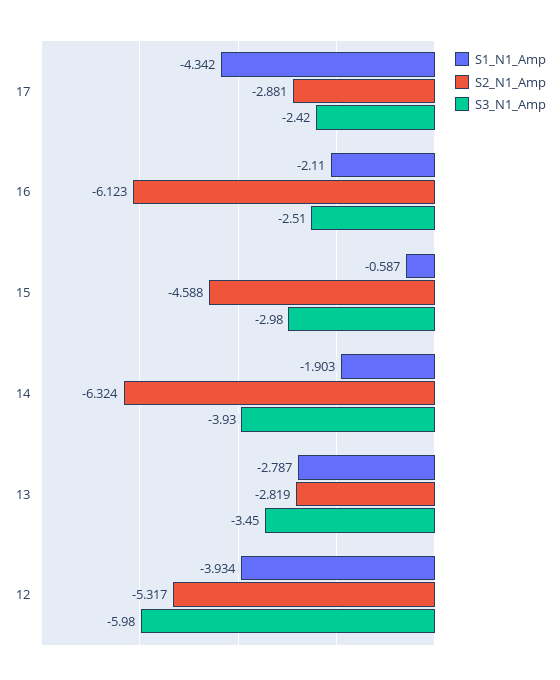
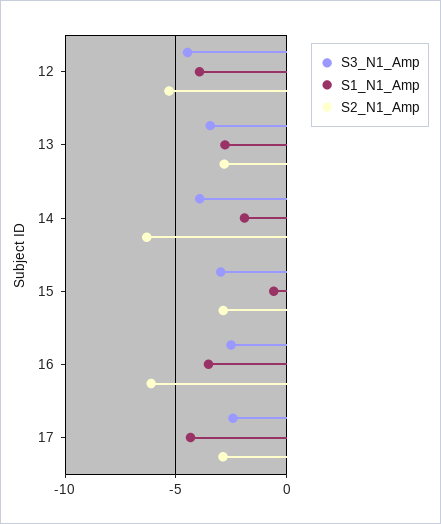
S1_N1_Amp, 16: -2.11 -> -3.5
S2_N1_Amp, 15: -4.588 -> -3
S3_N1_Amp, 12: -5.98 -> -4.5

